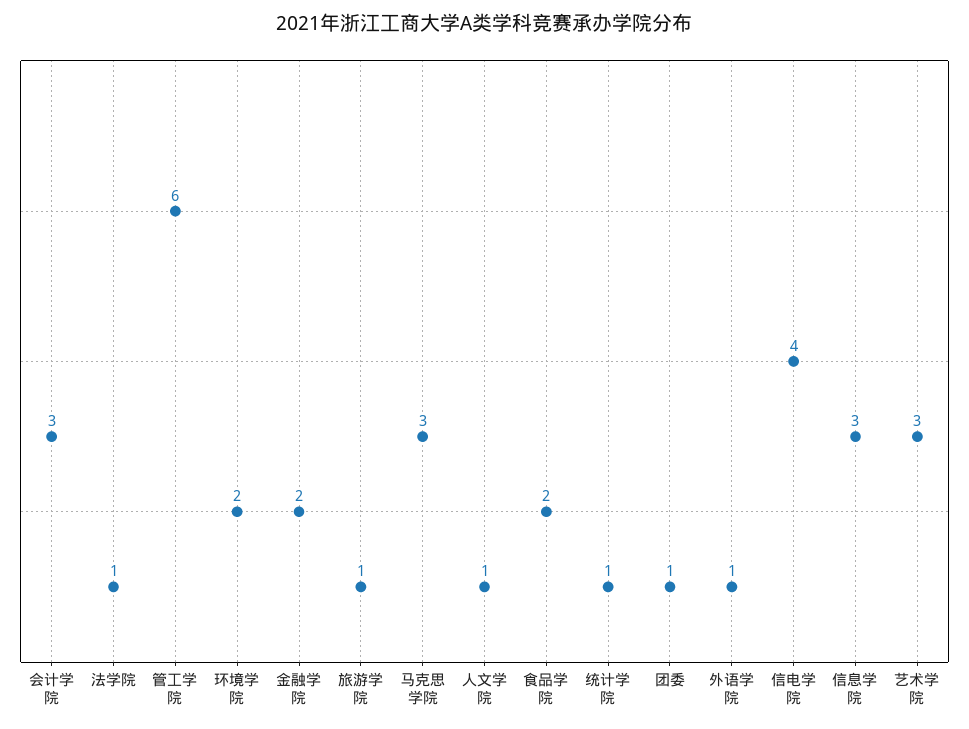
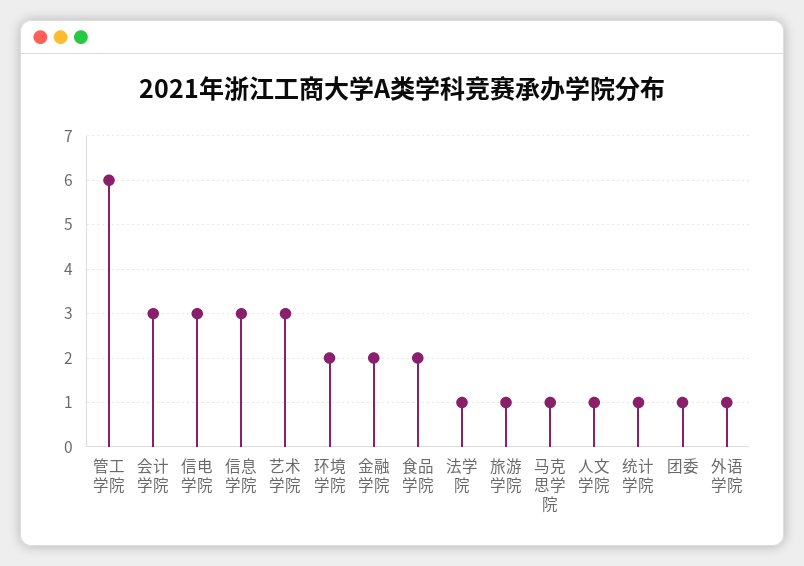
马克思学院: 3 -> 1
信电学院: 4 -> 3

